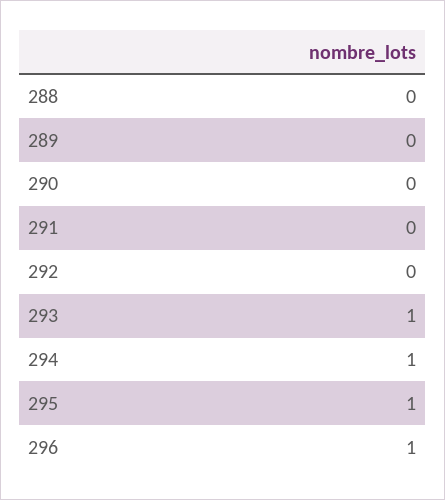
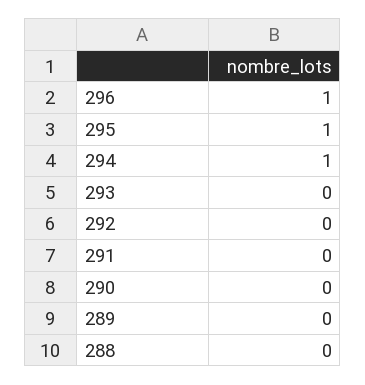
293: 1 -> 0

